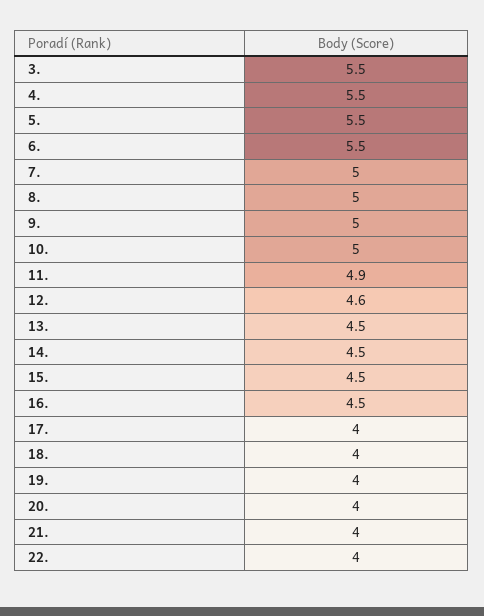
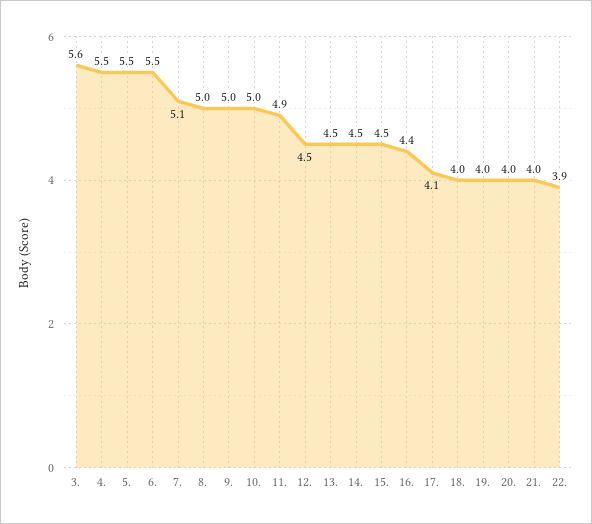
3.: 5.5 -> 5.6
7.: 5 -> 5.1
12.: 4.6 -> 4.5
16.: 4.5 -> 4.4
17.: 4 -> 4.1
22.: 4 -> 3.9

